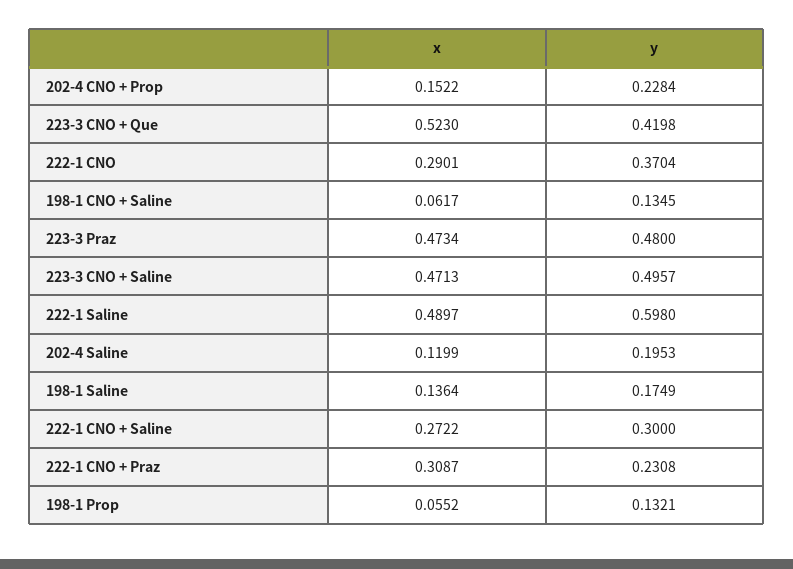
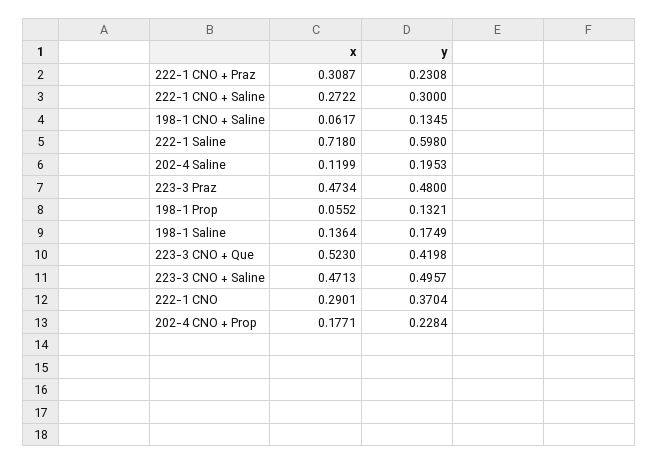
x, 202-4 CNO + Prop: 0.1522 -> 0.1771
x, 222-1 Saline: 0.4897 -> 0.718

